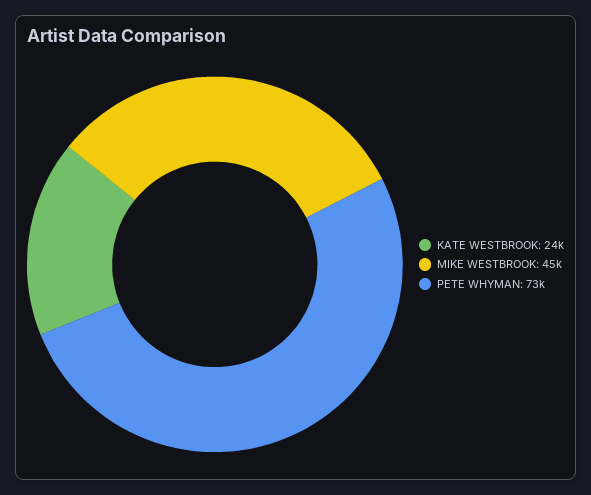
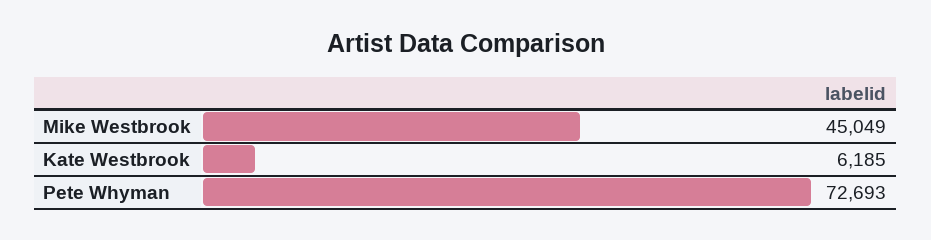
KATE WESTBROOK: 24000 -> 6185

